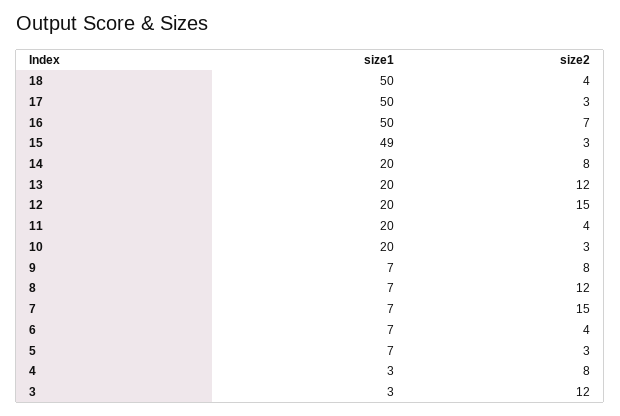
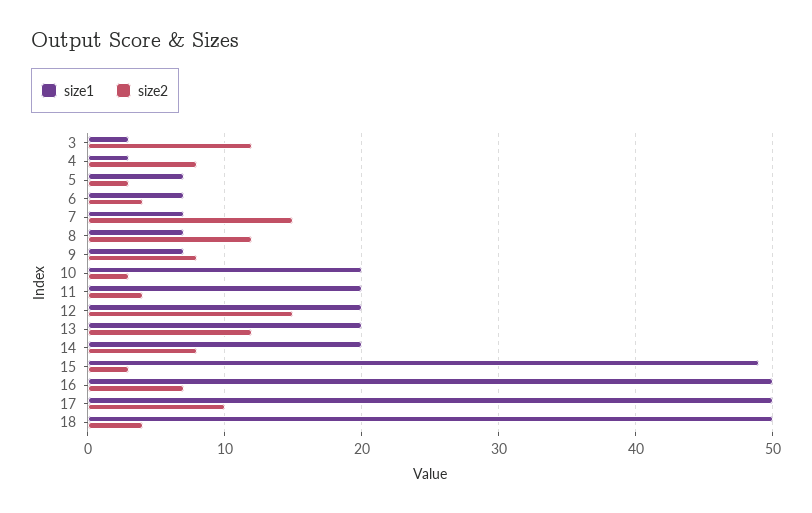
size2, 17: 3 -> 10

